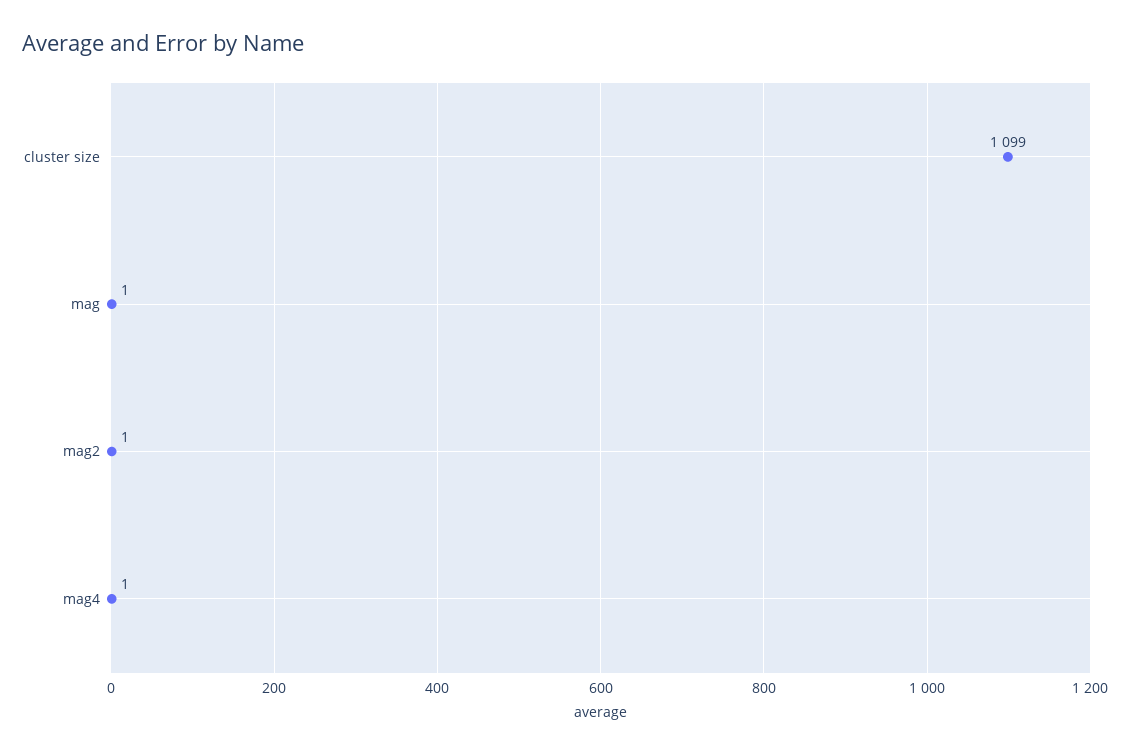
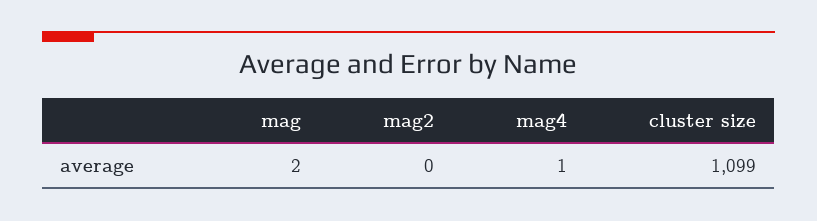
mag: 1 -> 2
mag2: 1 -> 0

